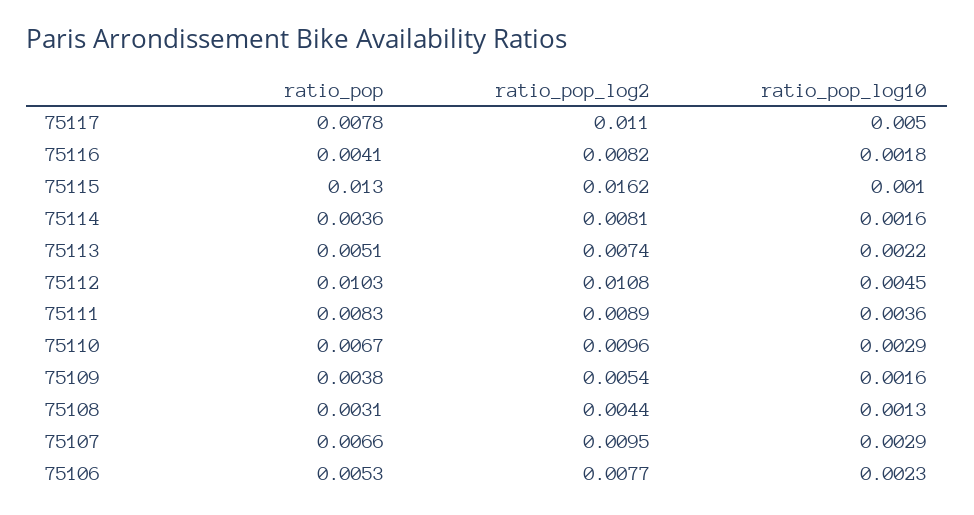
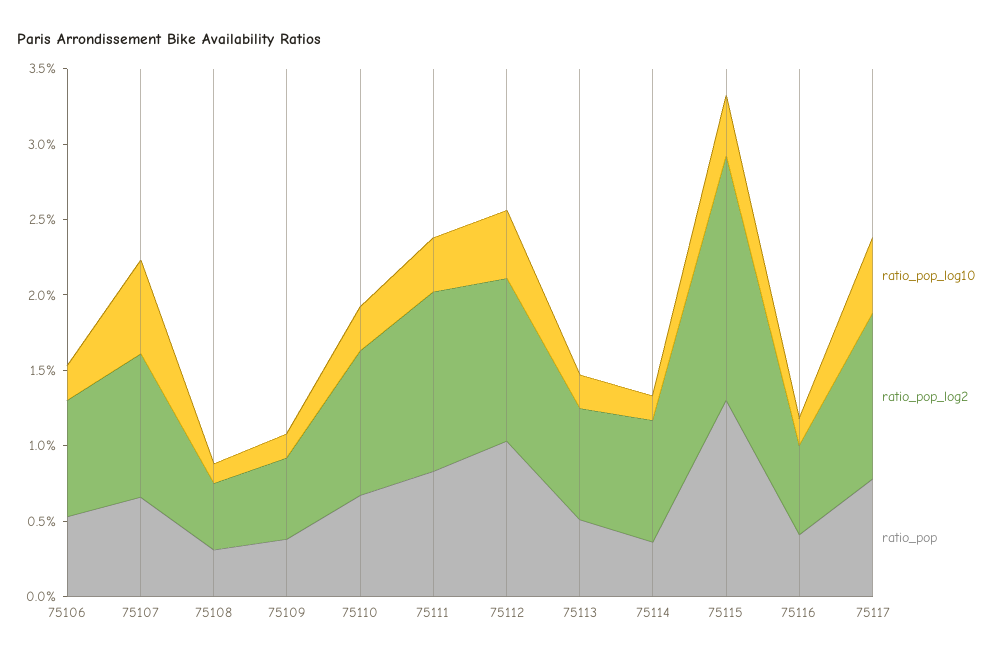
ratio_pop_log2, 75116: 0.0082 -> 0.006
ratio_pop_log10, 75115: 0.001 -> 0.004
ratio_pop_log2, 75111: 0.0089 -> 0.012
ratio_pop_log10, 75107: 0.0029 -> 0.006

